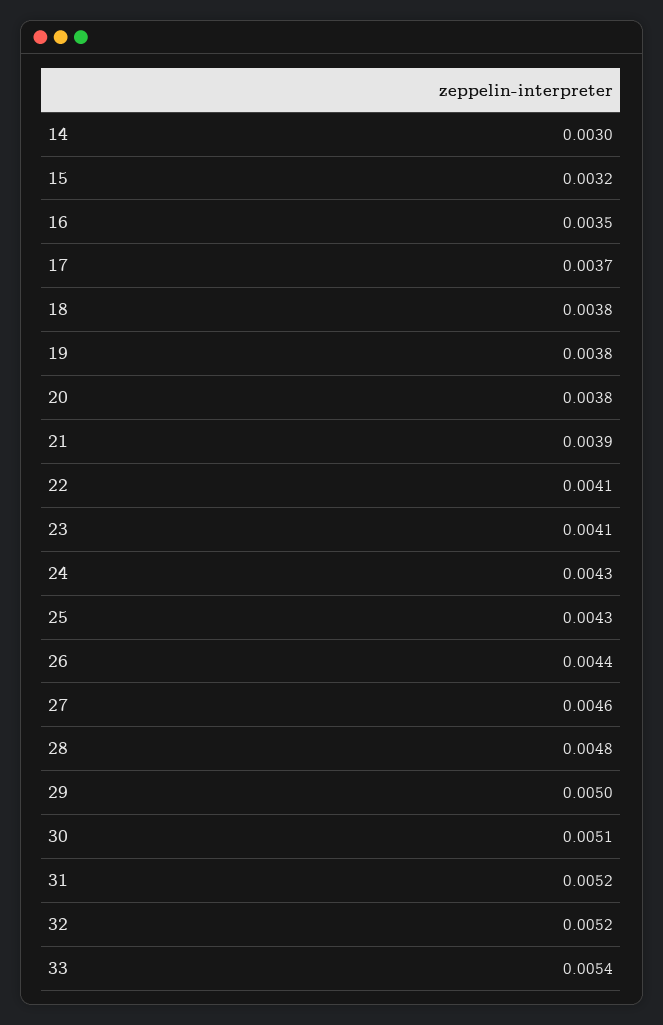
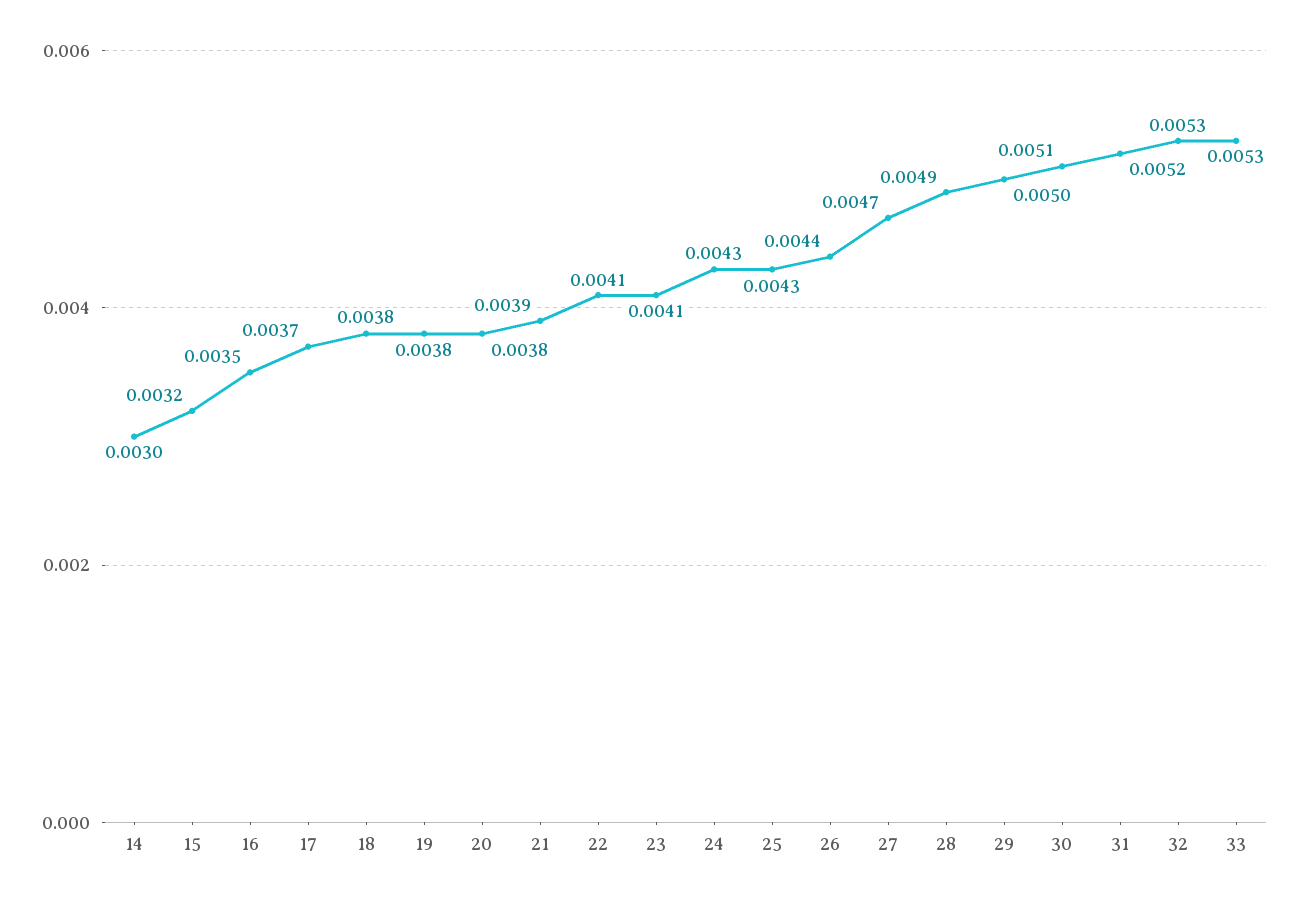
27: 0.0046 -> 0.0047
28: 0.0048 -> 0.0049
32: 0.0052 -> 0.0053
33: 0.0054 -> 0.0053

